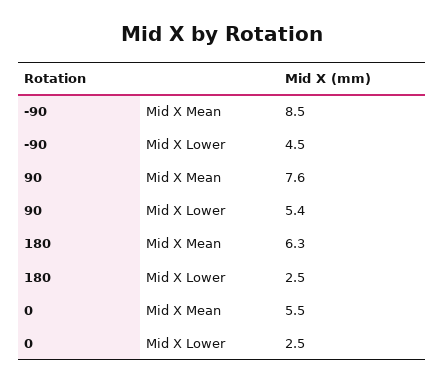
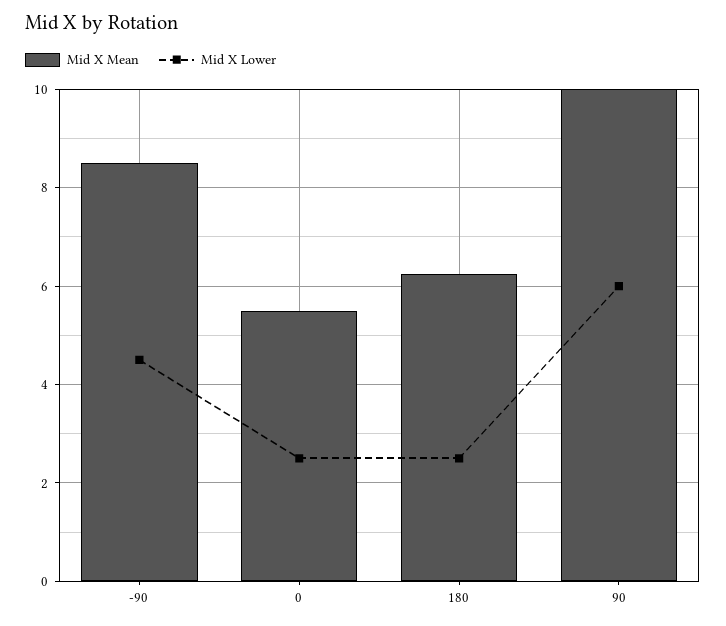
Mid X Mean, 90: 7.6 -> 10
Mid X Lower, 90: 5.4 -> 6

